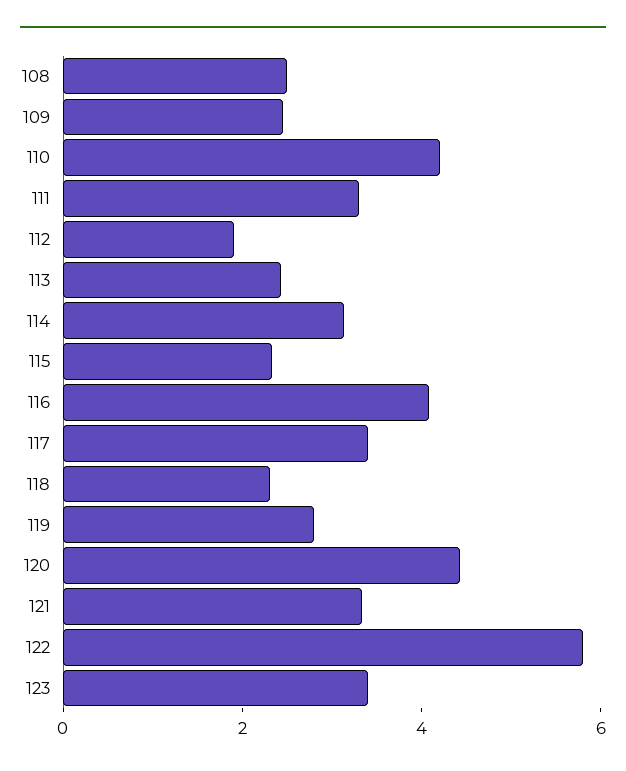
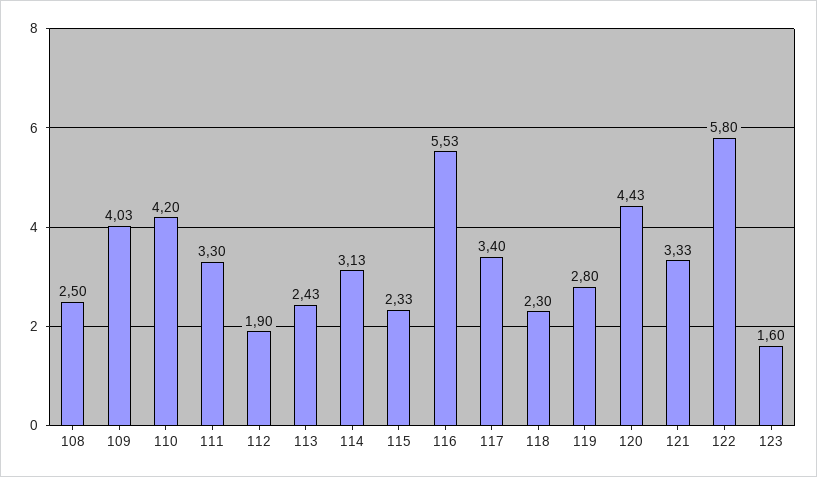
109: 2.5 -> 4.03
116: 4 -> 5.53
123: 3.5 -> 1.6

